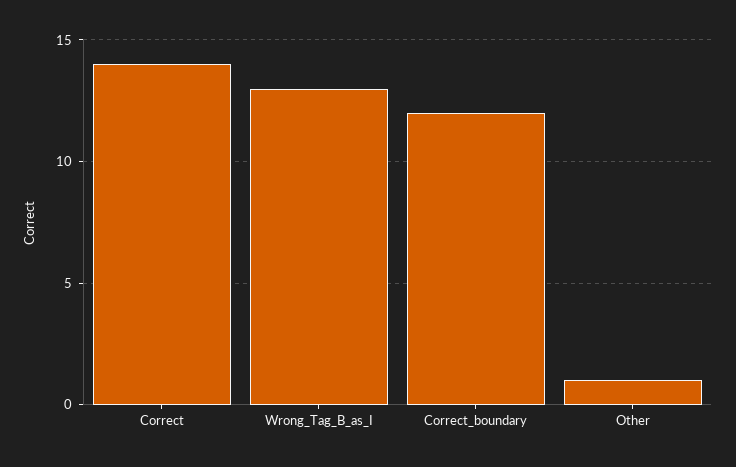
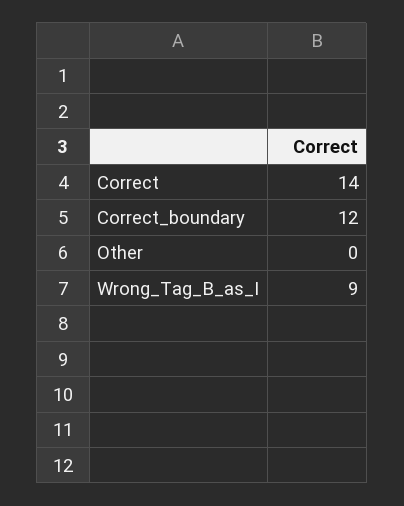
Wrong_Tag_B_as_I: 13 -> 9
Other: 1 -> 0

